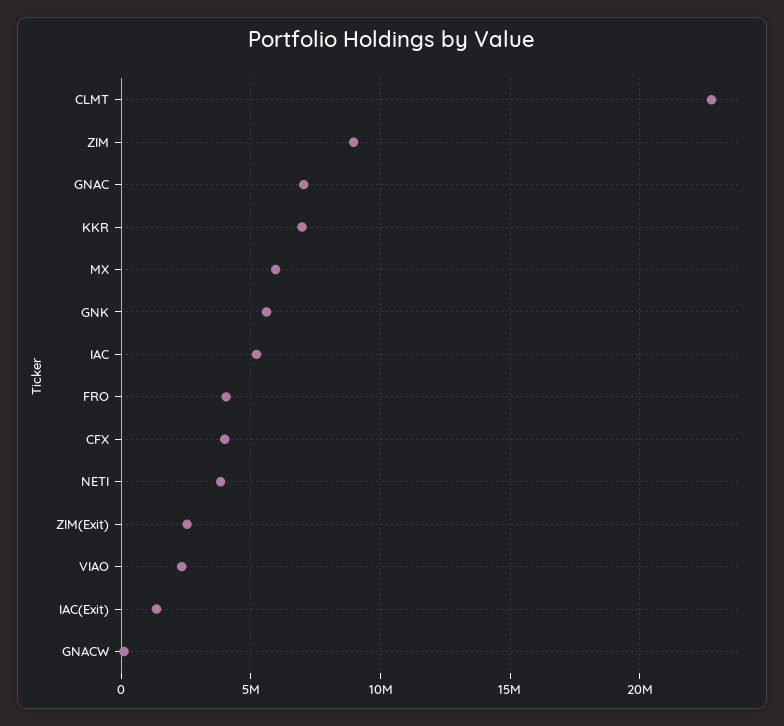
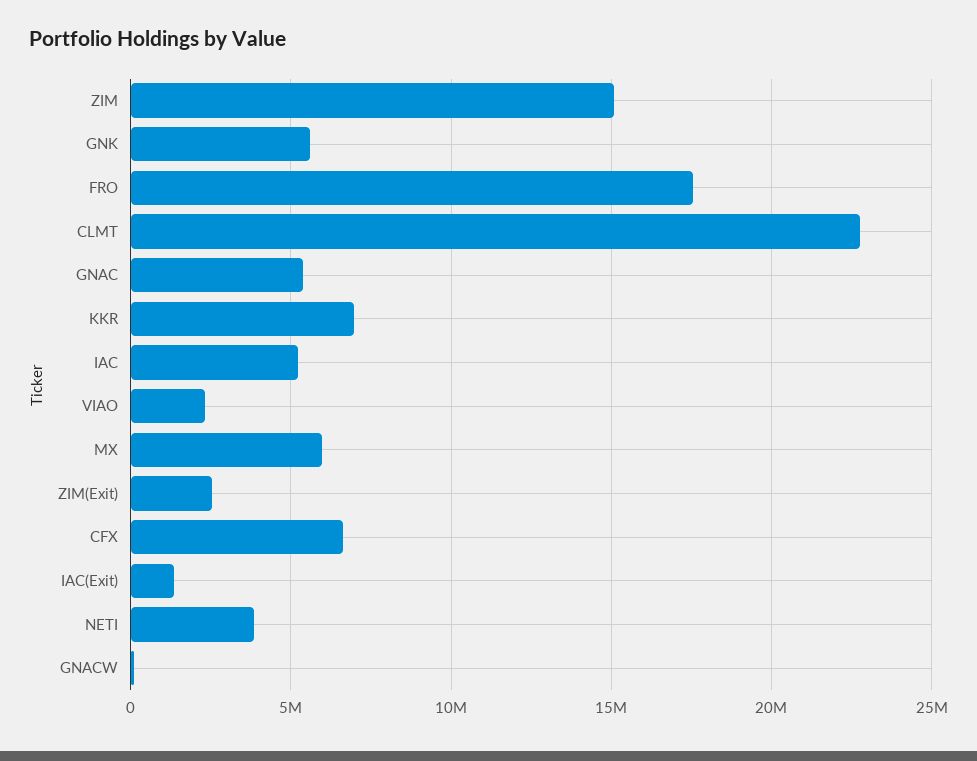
ZIM: 9000000 -> 15000000
GNAC: 7000000 -> 5500000
FRO: 4000000 -> 17500000
CFX: 4000000 -> 6500000

